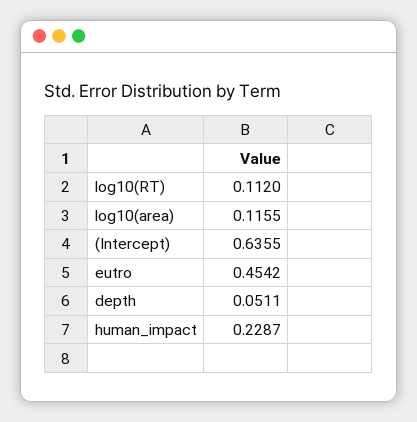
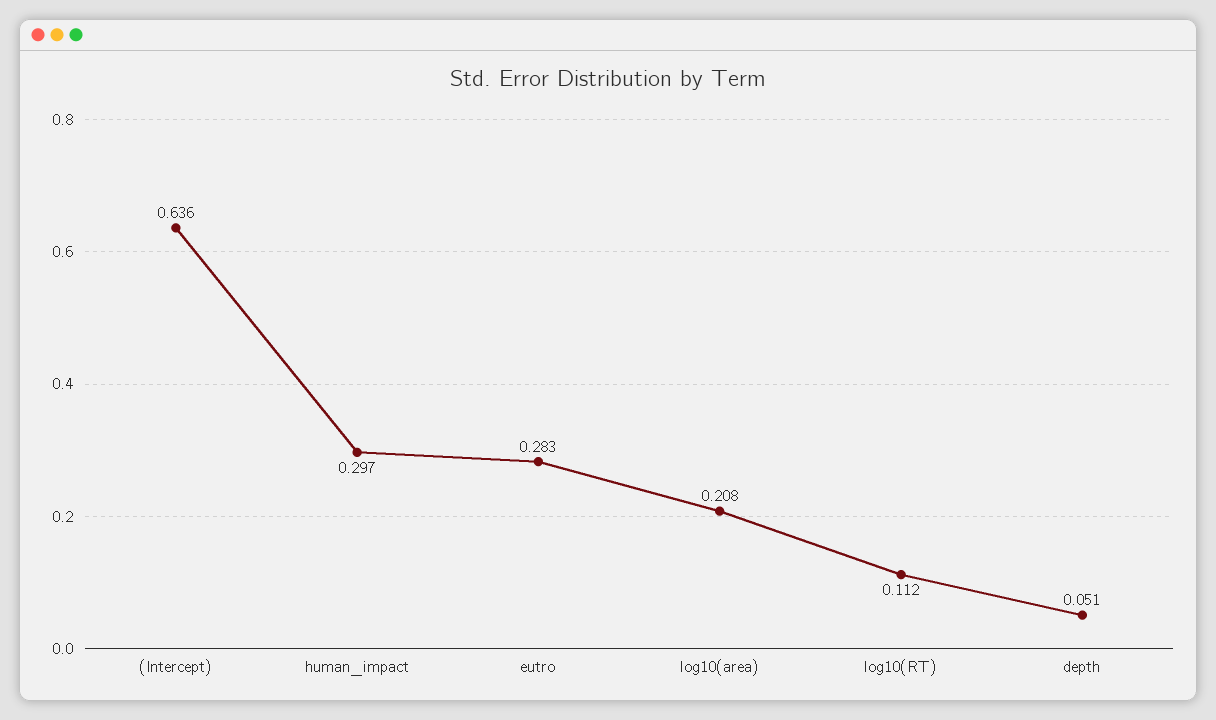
log10(area): 0.1155 -> 0.208
eutro: 0.4542 -> 0.283
human_impact: 0.2287 -> 0.297

